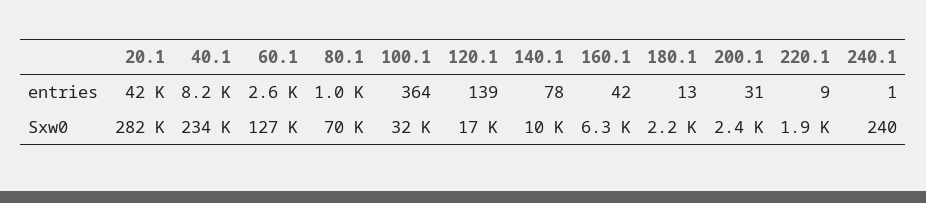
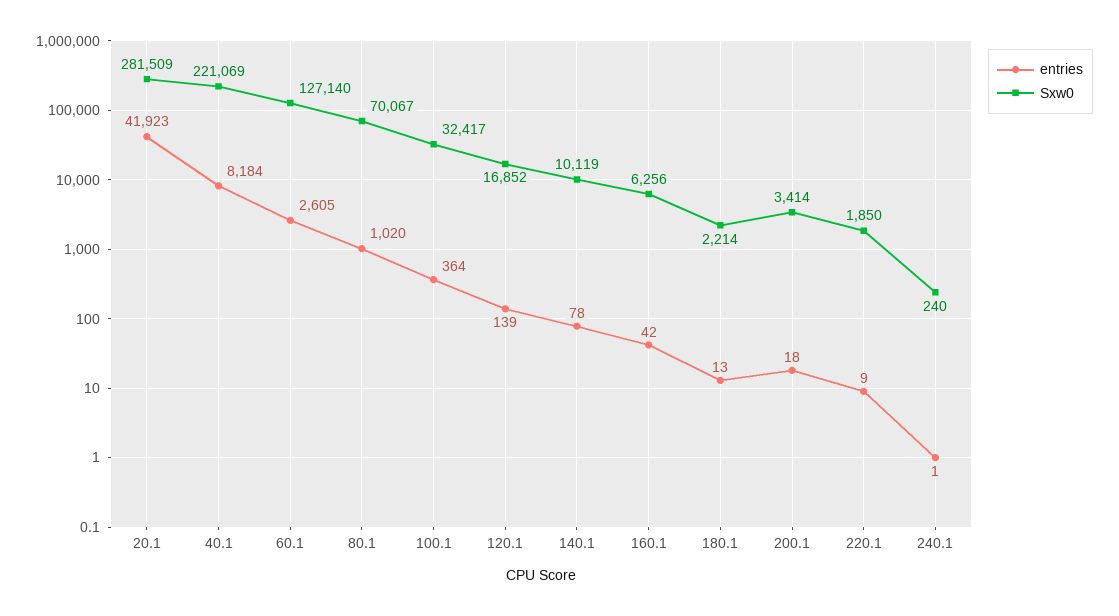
entries, 200.1: 31 -> 18
Sxw0, 40.1: 234000 -> 221069
Sxw0, 200.1: 2400 -> 3414

